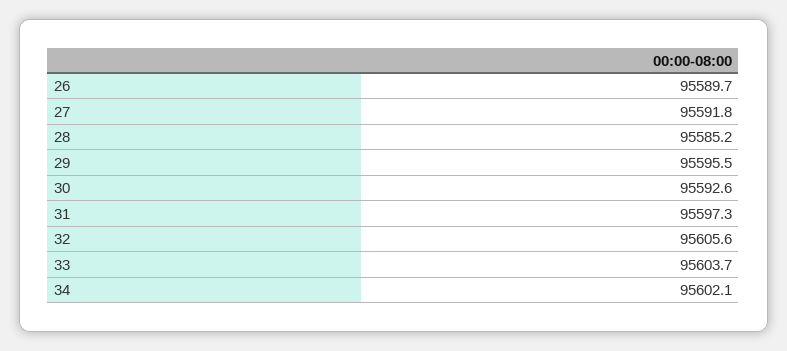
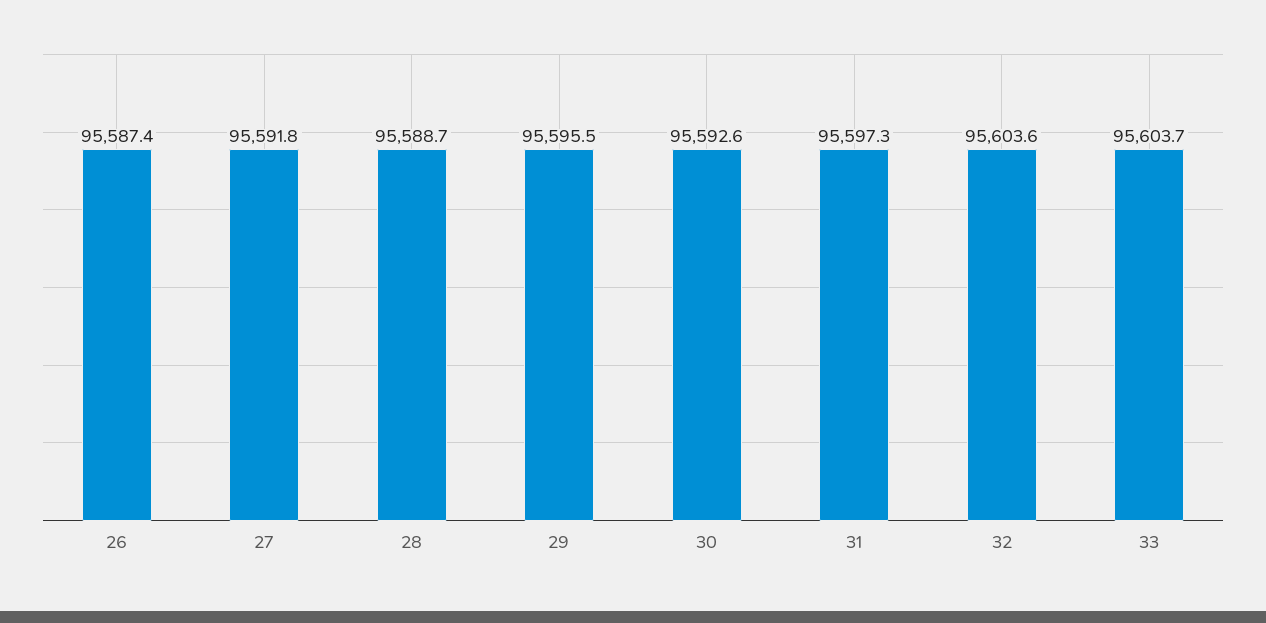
26: 95589.7 -> 95587.4
28: 95585.2 -> 95588.7
32: 95605.6 -> 95603.6
34: 95602.1 -> none

